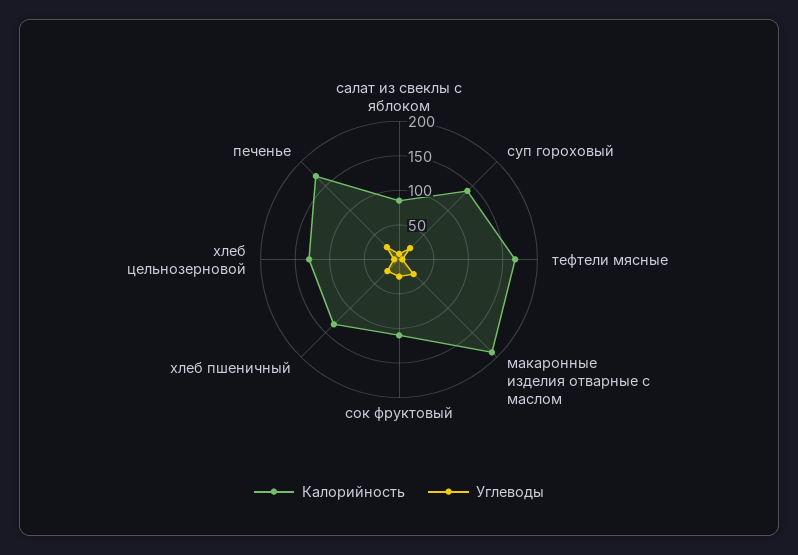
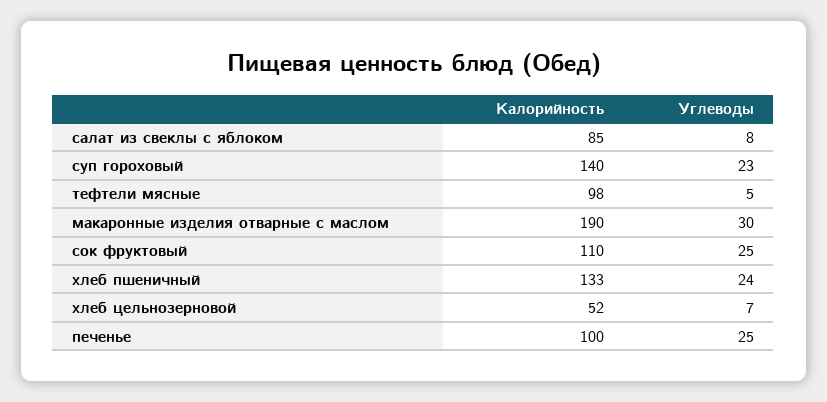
Калорийность, тефтели мясные: 175 -> 98
Калорийность, хлеб цельнозерновой: 125 -> 52
Калорийность, печенье: 175 -> 100

